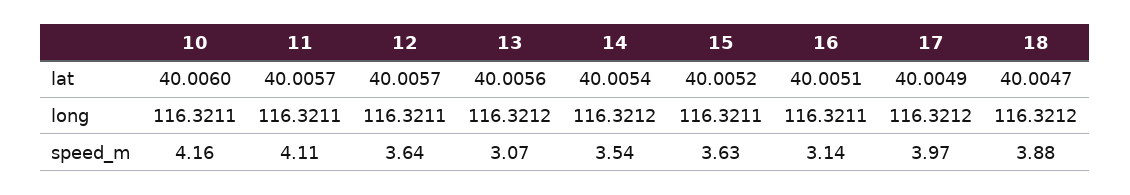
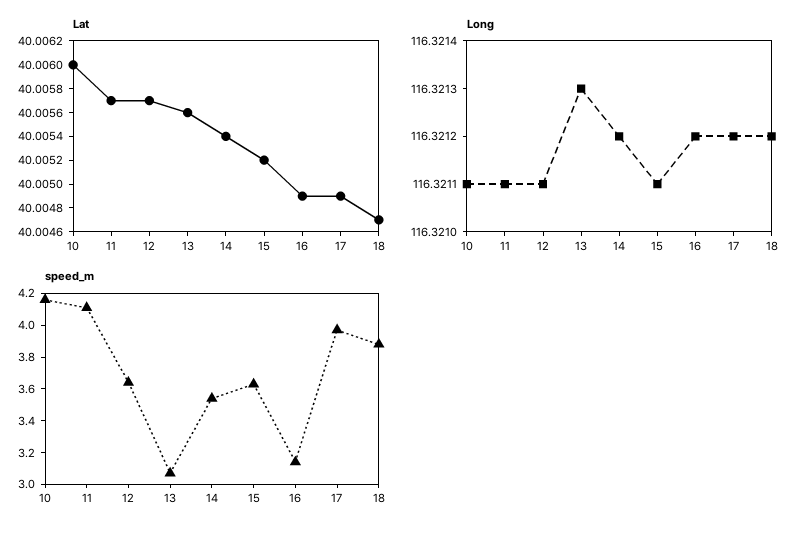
lat, 16: 40.0051 -> 40.0049
long, 13: 116.3212 -> 116.3213
long, 16: 116.3211 -> 116.3212

